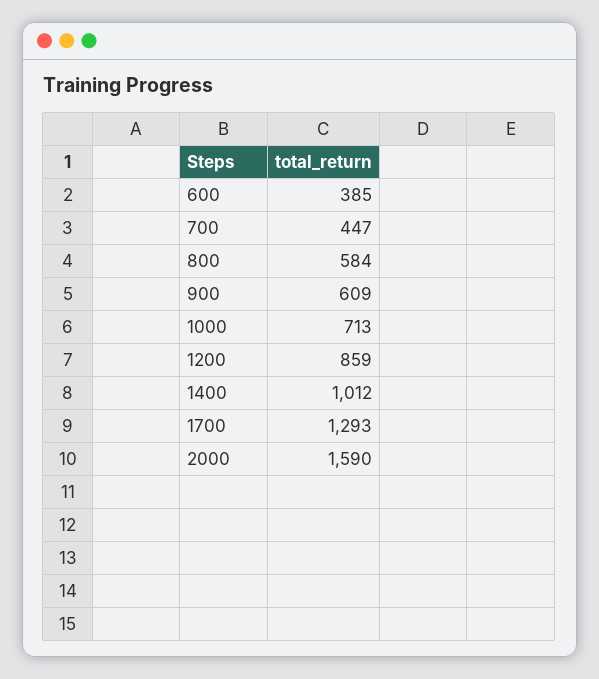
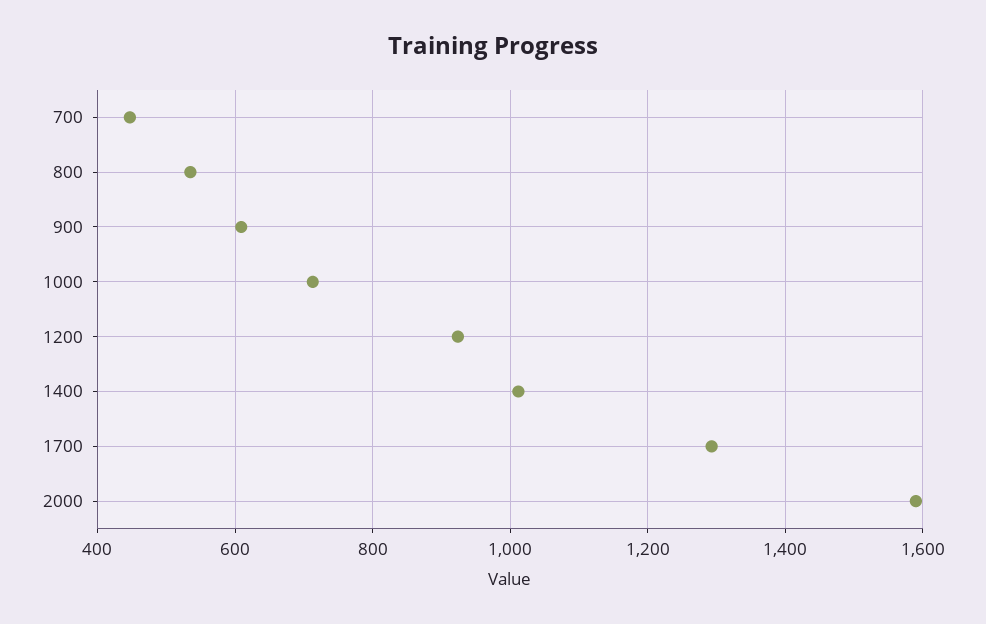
600: 385 -> none
800: 584 -> 540
1200: 859 -> 920

